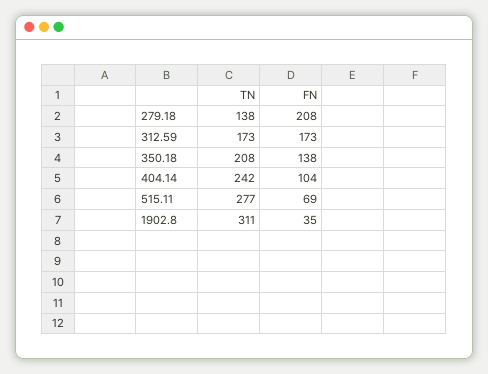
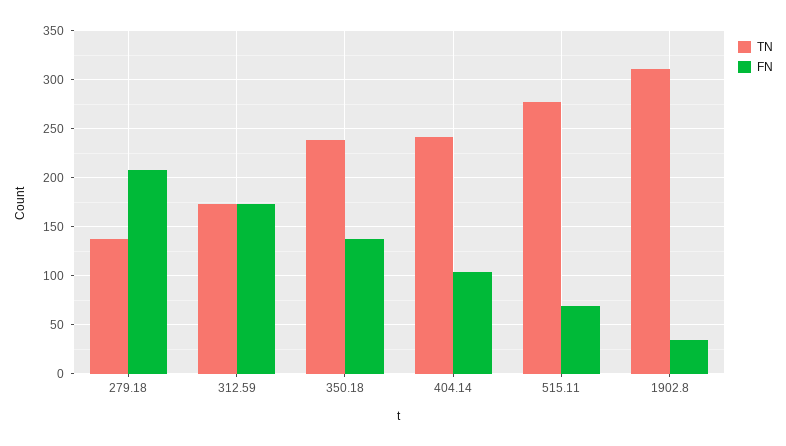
TN, 350.18: 208 -> 240

